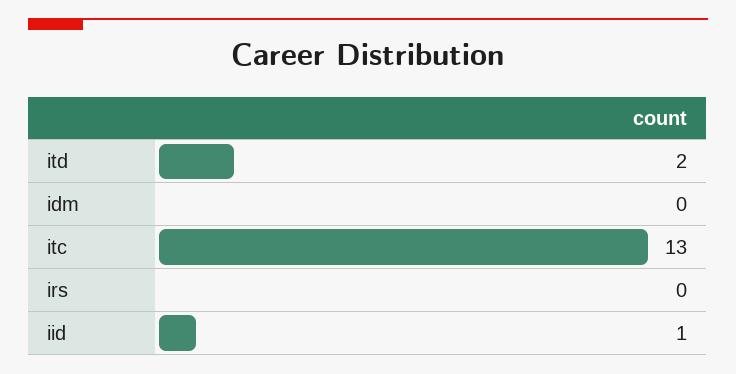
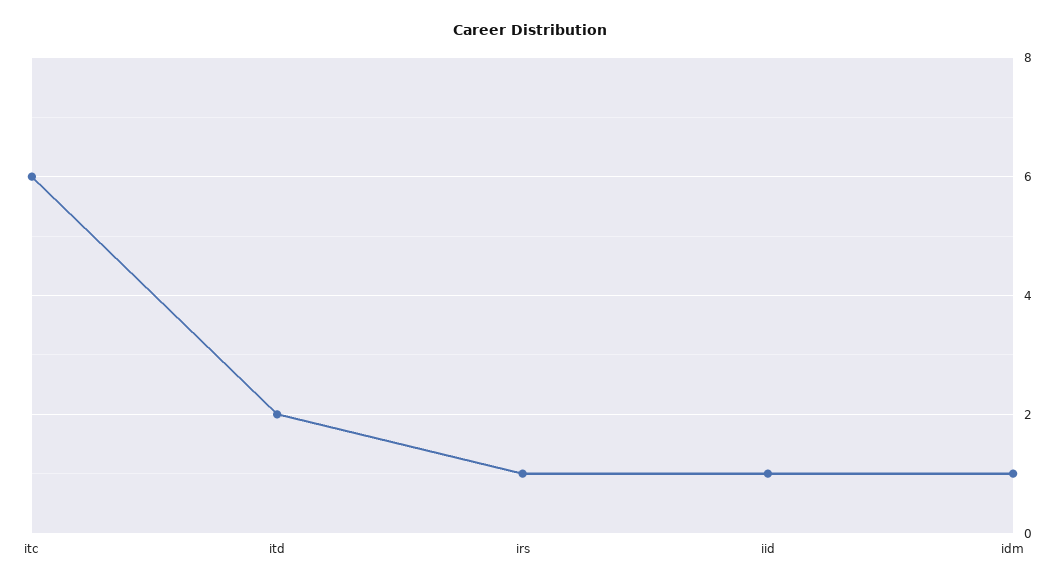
idm: 0 -> 1
itc: 13 -> 6
irs: 0 -> 1

